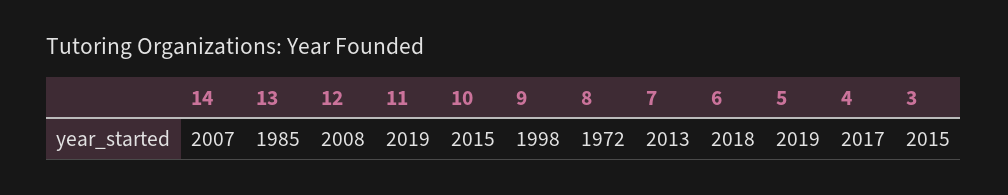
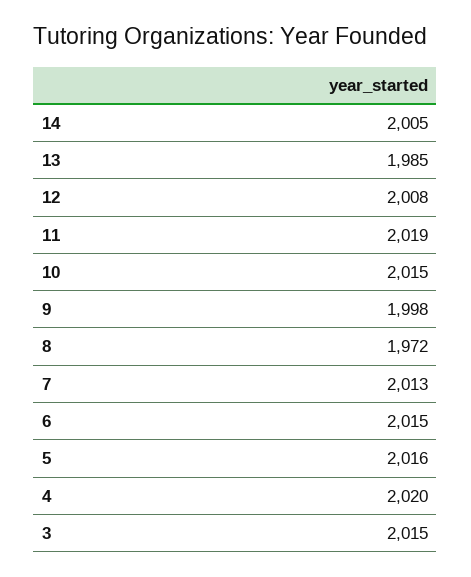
14: 2007 -> 2005
6: 2018 -> 2015
5: 2019 -> 2016
4: 2017 -> 2020

